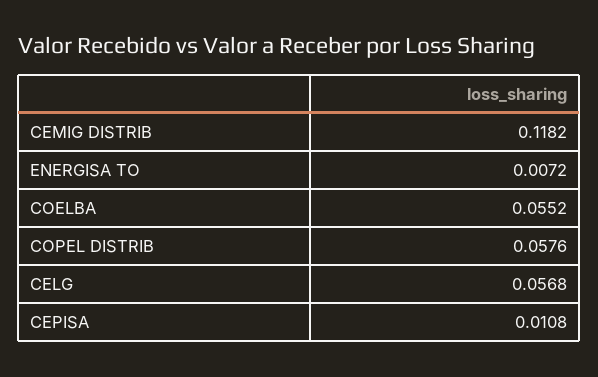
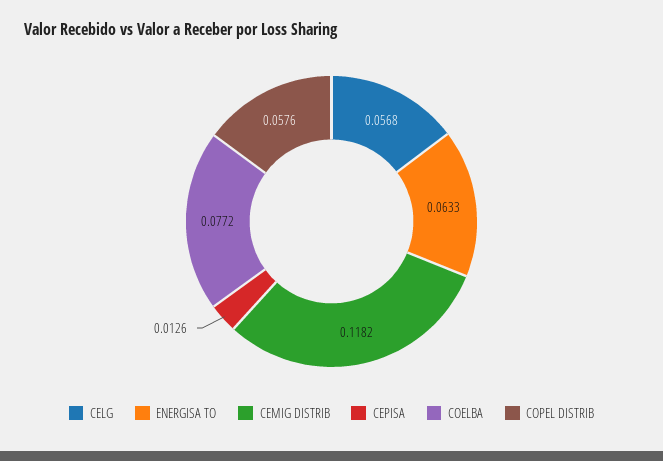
ENERGISA TO: 0.0072 -> 0.0633
COELBA: 0.0552 -> 0.0772
CEPISA: 0.0108 -> 0.0126

